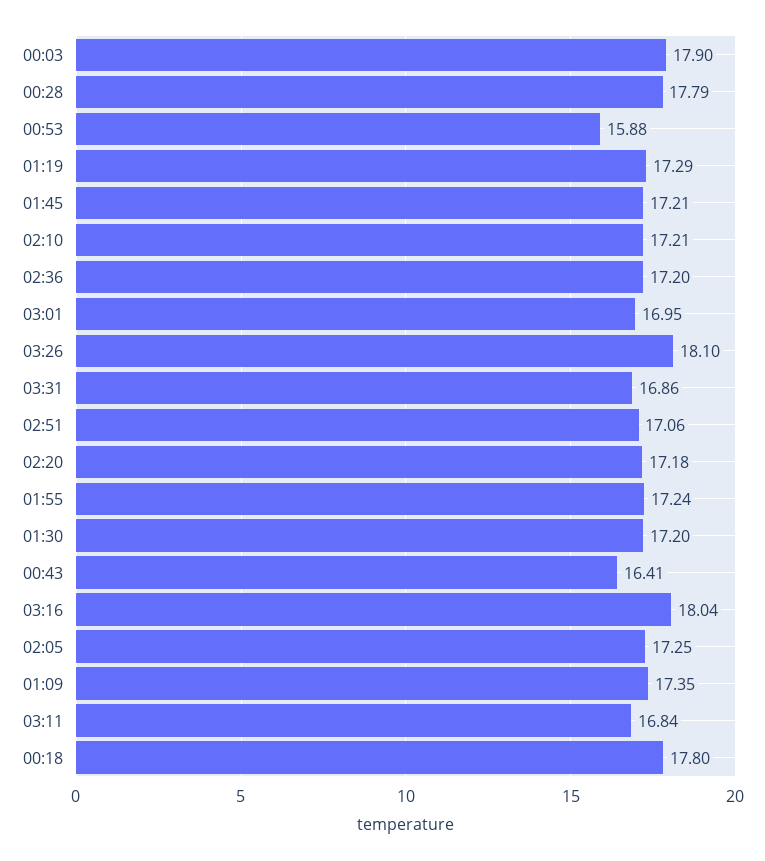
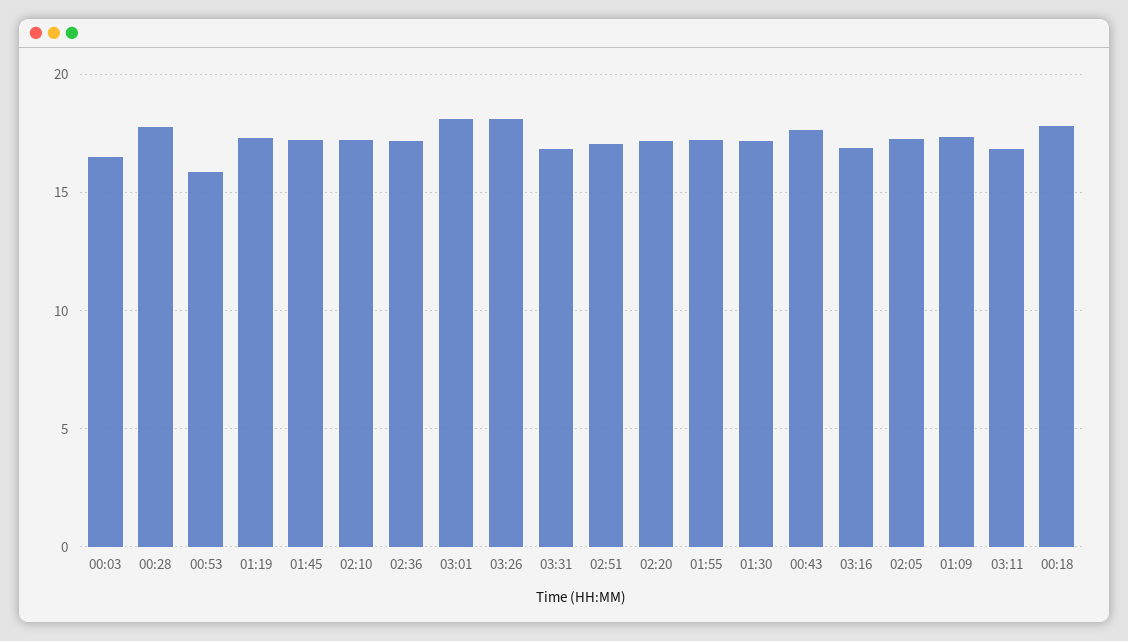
00:03: 17.9 -> 16.5
03:01: 16.95 -> 18
00:43: 16.41 -> 17.5
03:16: 18.04 -> 17

